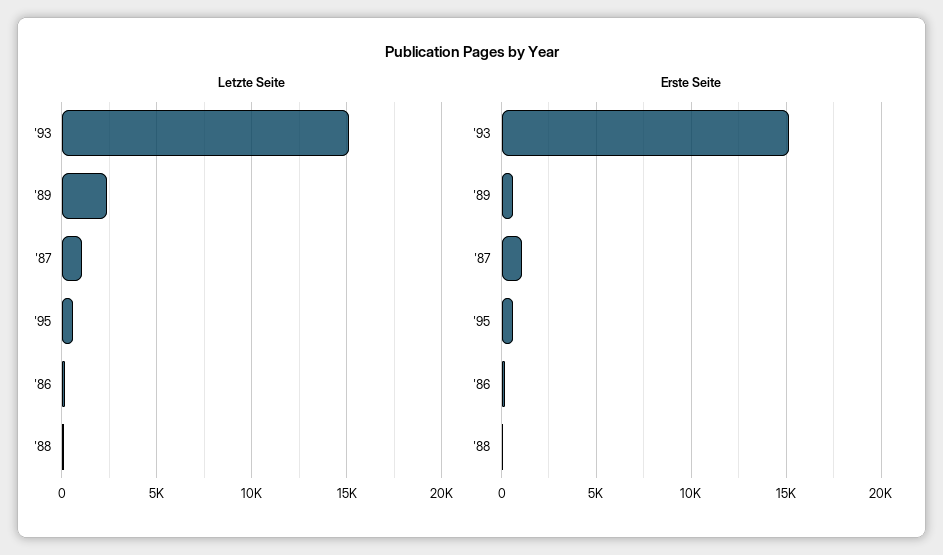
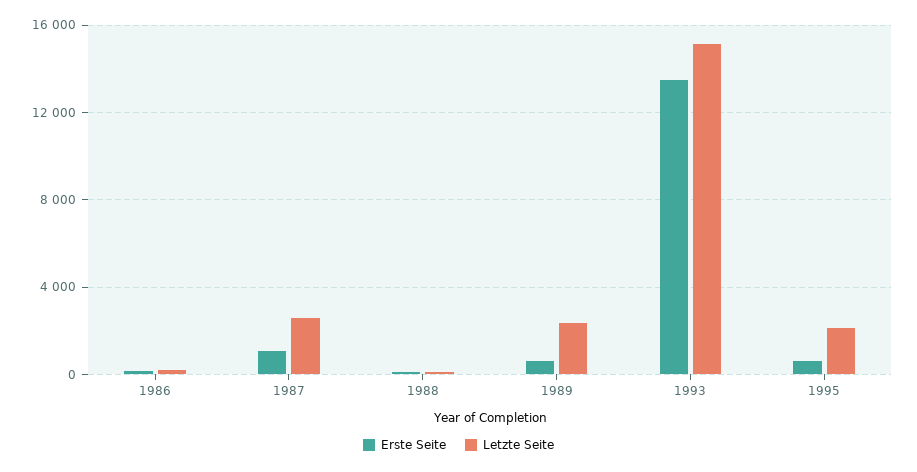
Letzte Seite, '87: 1000 -> 2500
Letzte Seite, '95: 500 -> 2000
Erste Seite, '93: 15000 -> 13500

